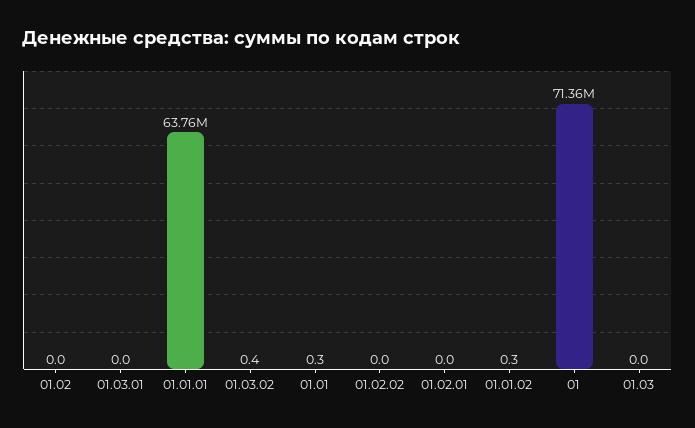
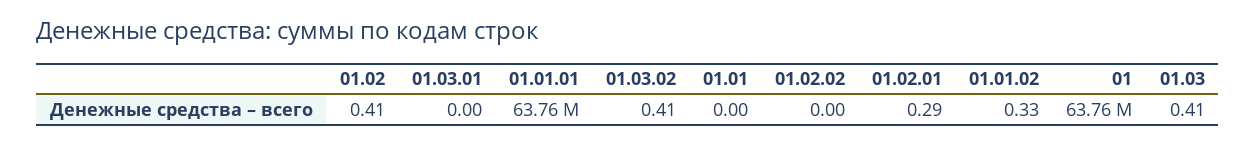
01.02: 0 -> 0.41
01.01: 0.3 -> 0
01.02.01: 0 -> 0.29
01: 71360000 -> 63760000
01.03: 0 -> 0.41

